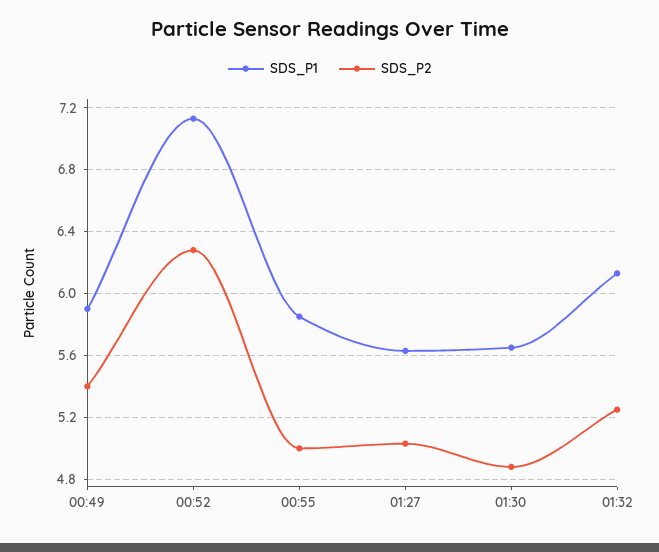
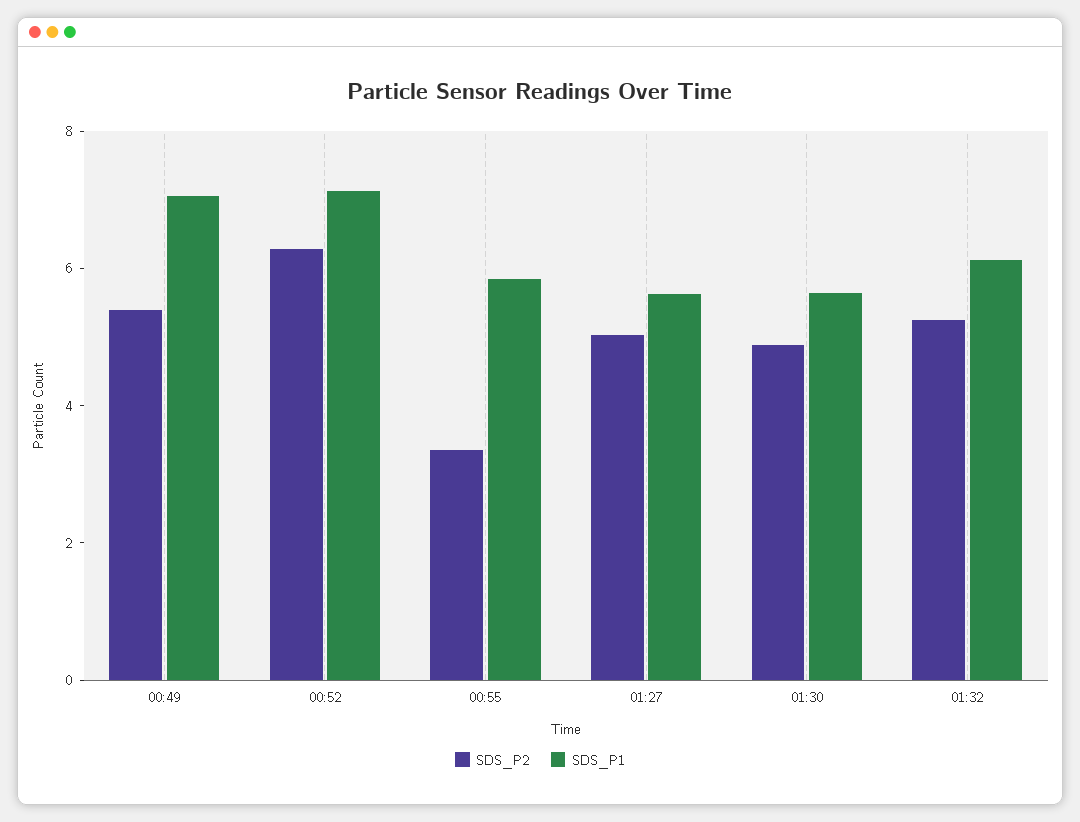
SDS_P1, 00:49: 5.9 -> 7
SDS_P2, 00:55: 5 -> 3.5

